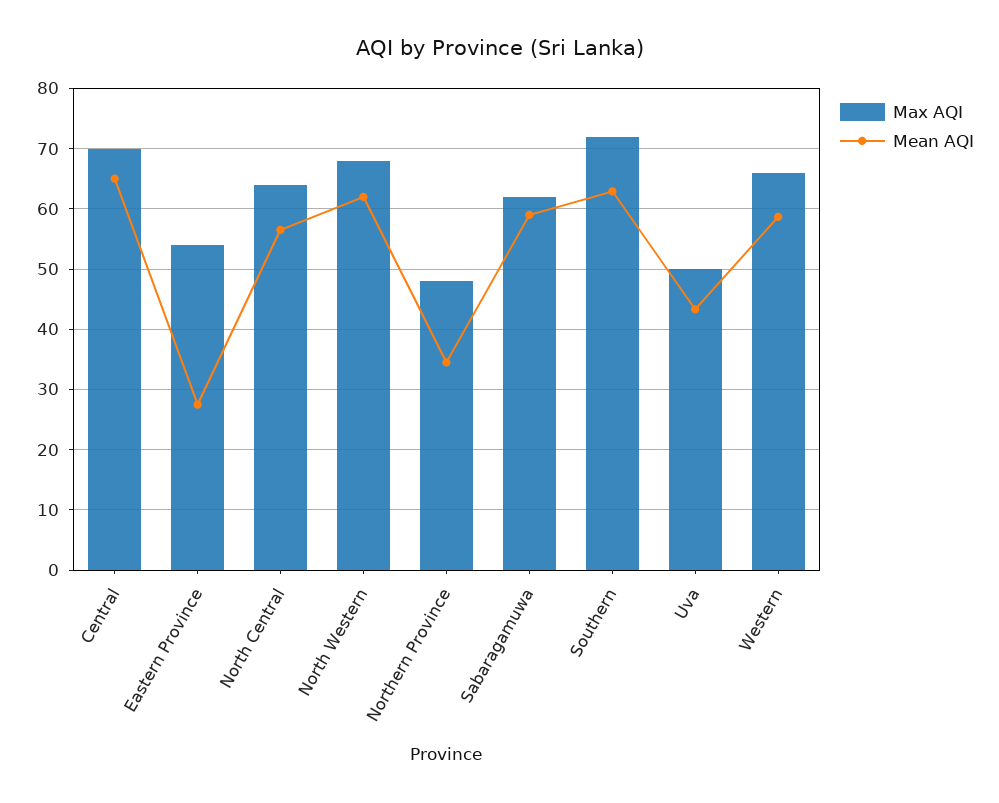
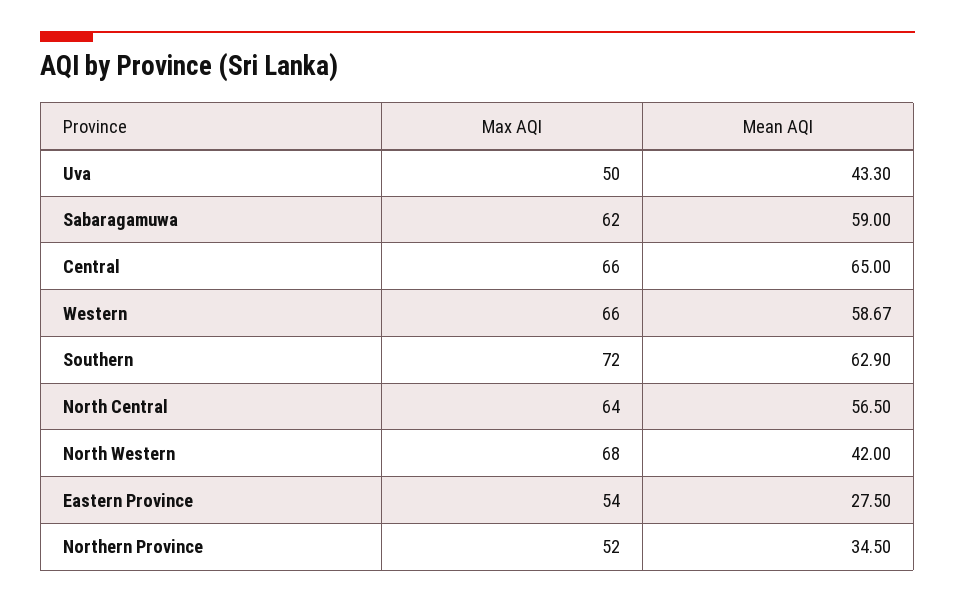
Max AQI, Central: 70 -> 66
Mean AQI, North Western: 62 -> 42
Max AQI, Northern Province: 48 -> 52

